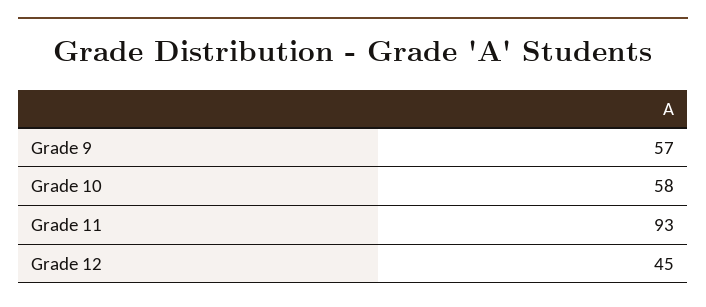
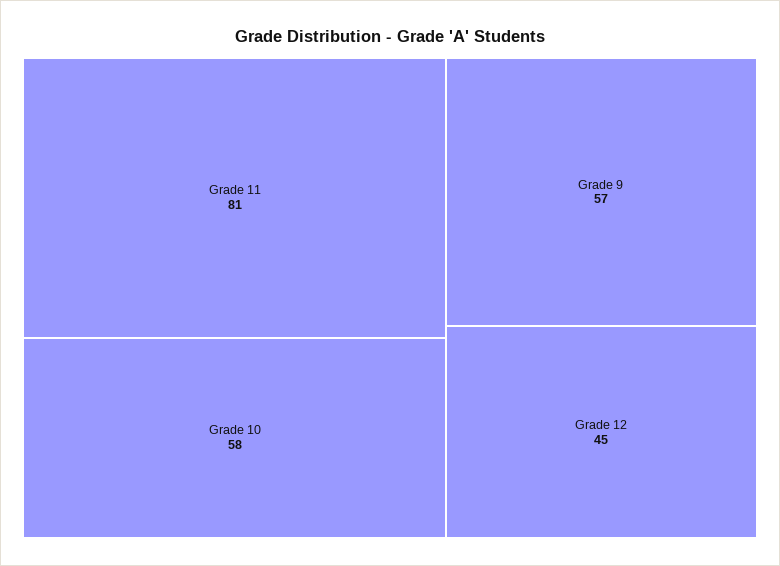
Grade 11: 93 -> 81

